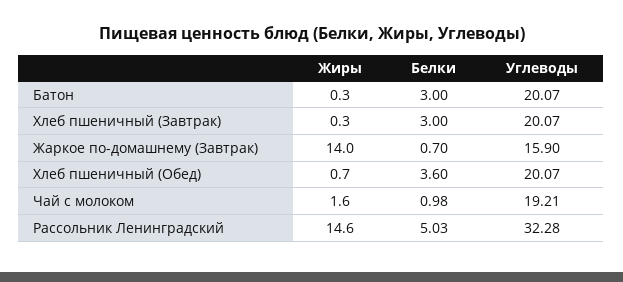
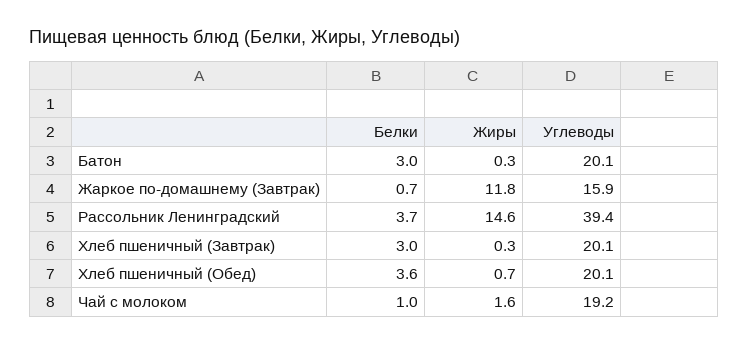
Жиры, Жаркое по-домашнему (Завтрак): 14 -> 11.8
Белки, Рассольник Ленинградский: 5.03 -> 3.7
Углеводы, Рассольник Ленинградский: 32.28 -> 39.4

